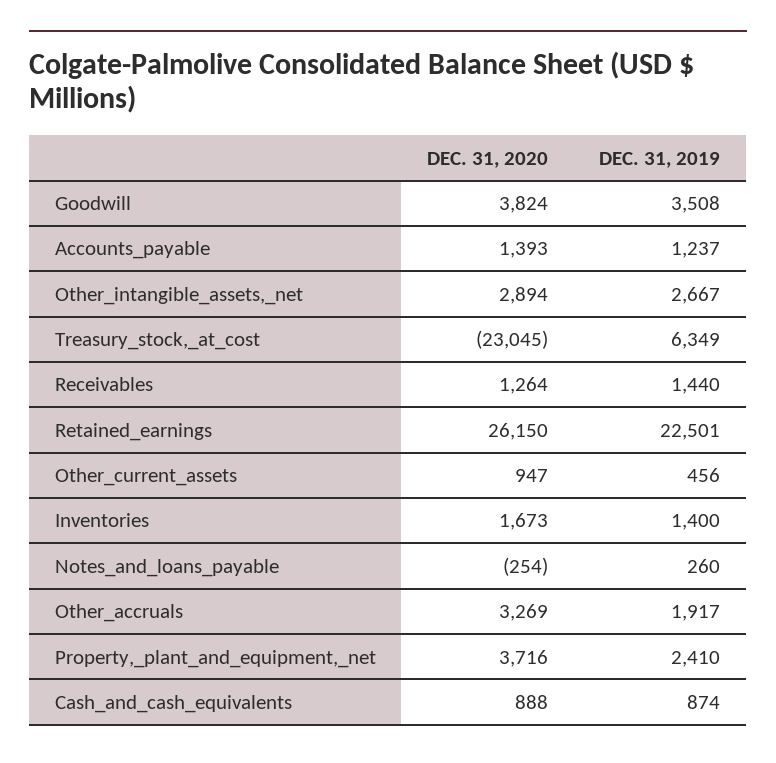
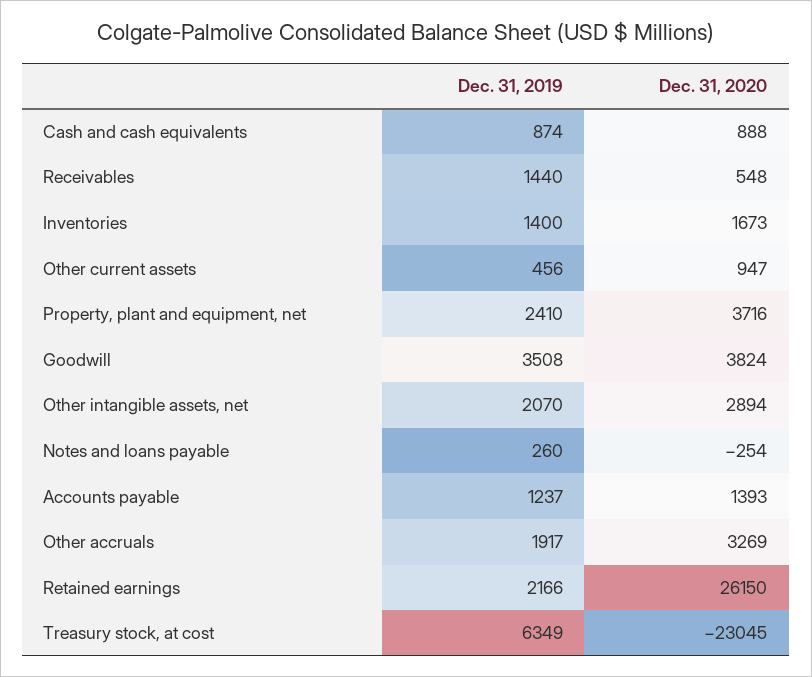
DEC. 31, 2019, Other_intangible_assets,_net: 2667 -> 2070
DEC. 31, 2020, Receivables: 1264 -> 548
DEC. 31, 2019, Retained_earnings: 22501 -> 2166

